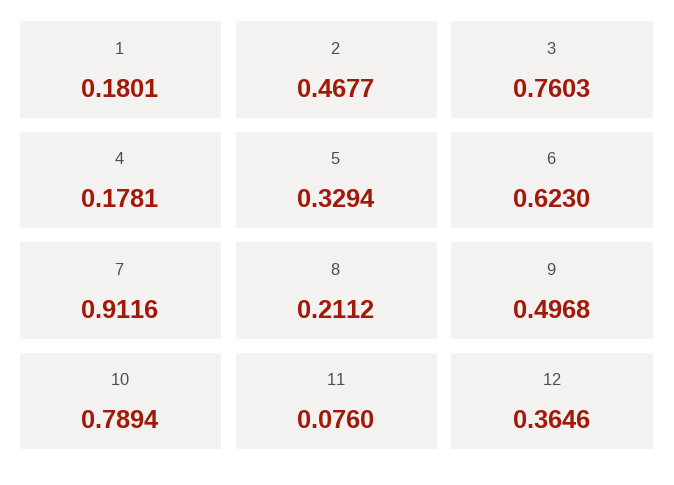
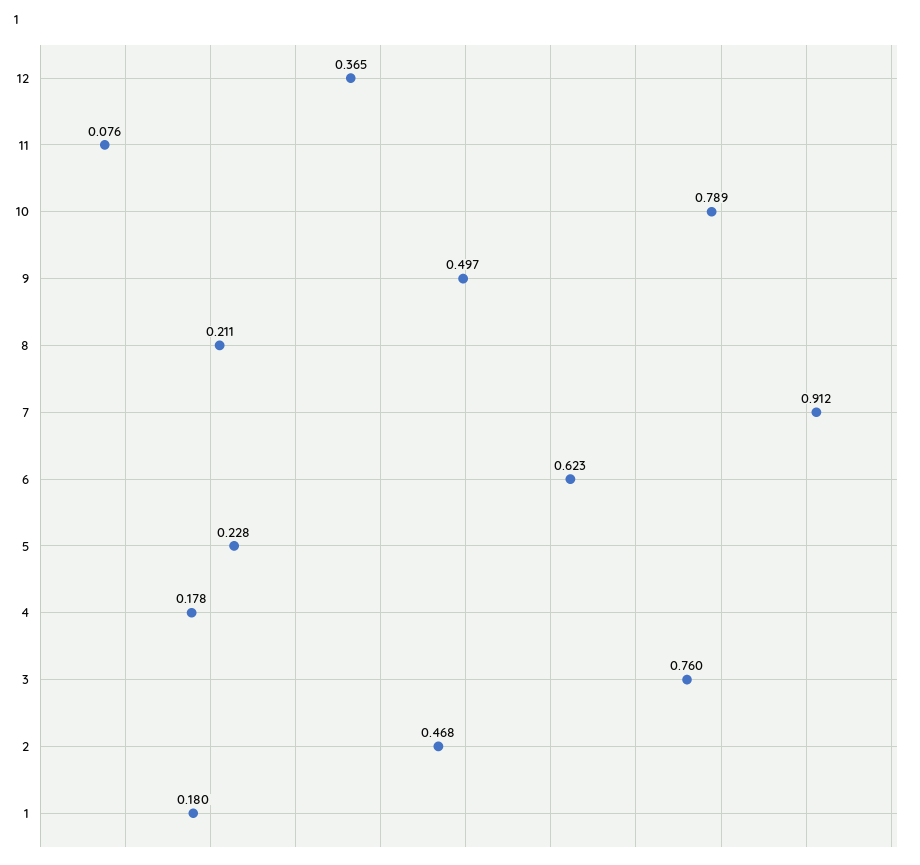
5: 0.3294 -> 0.228

